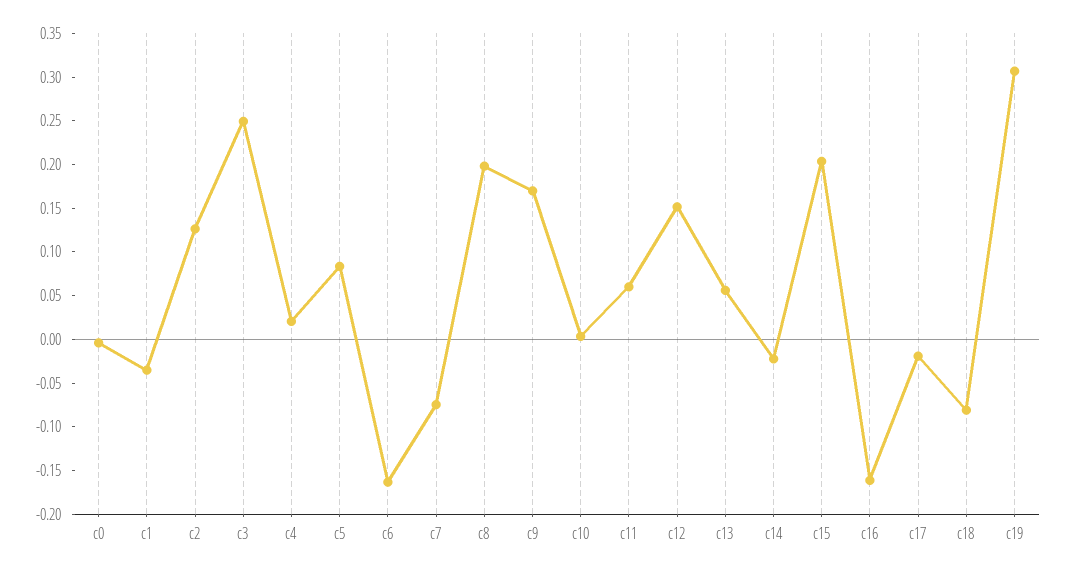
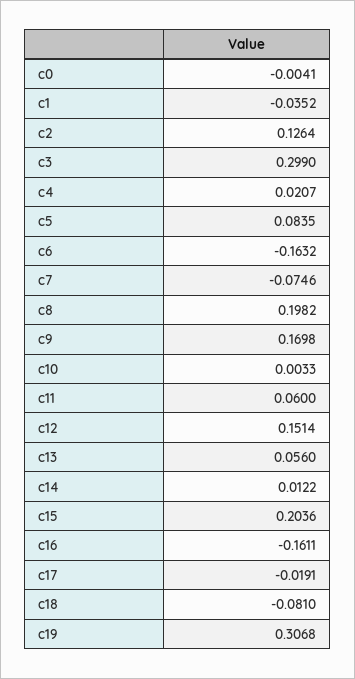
c3: 0.25 -> 0.299
c14: -0.02 -> 0.0122

